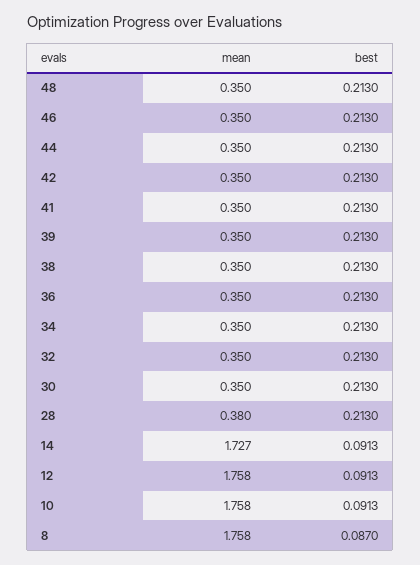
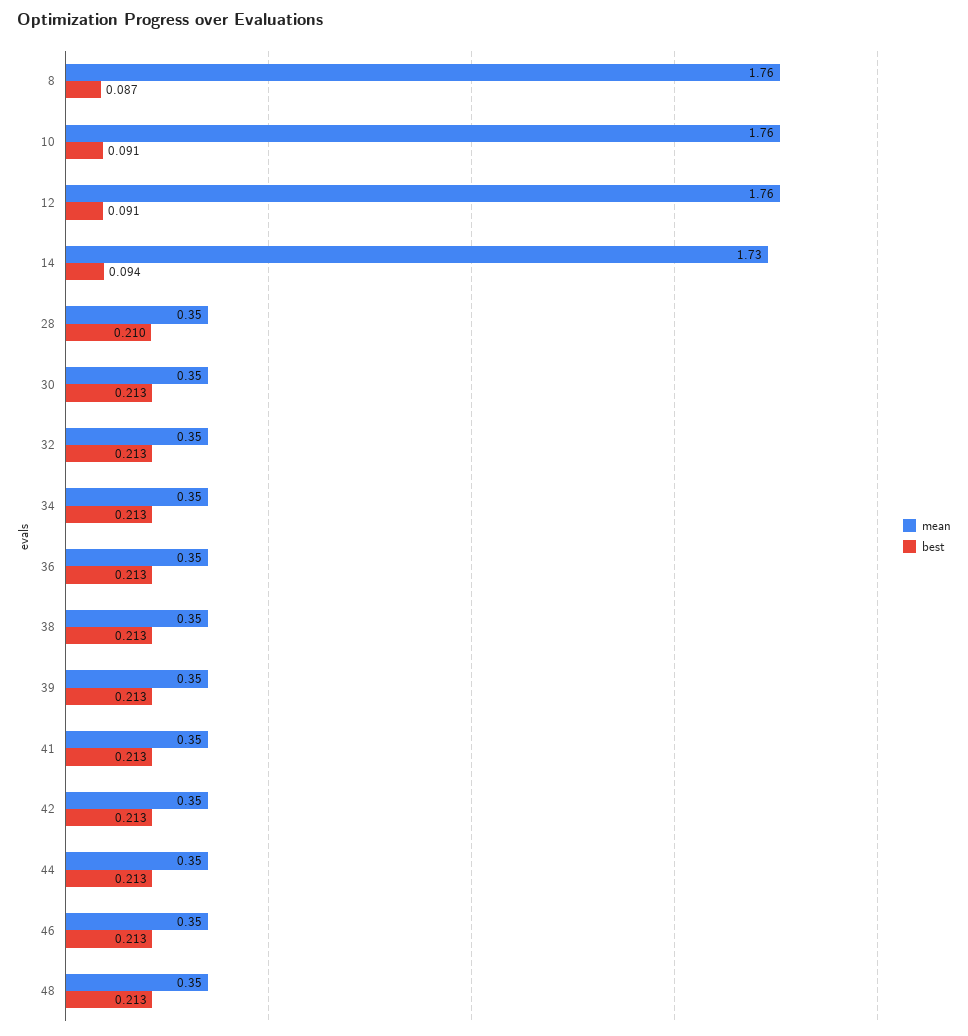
mean, 28: 0.38 -> 0.35
best, 28: 0.213 -> 0.21
best, 14: 0.0913 -> 0.094

